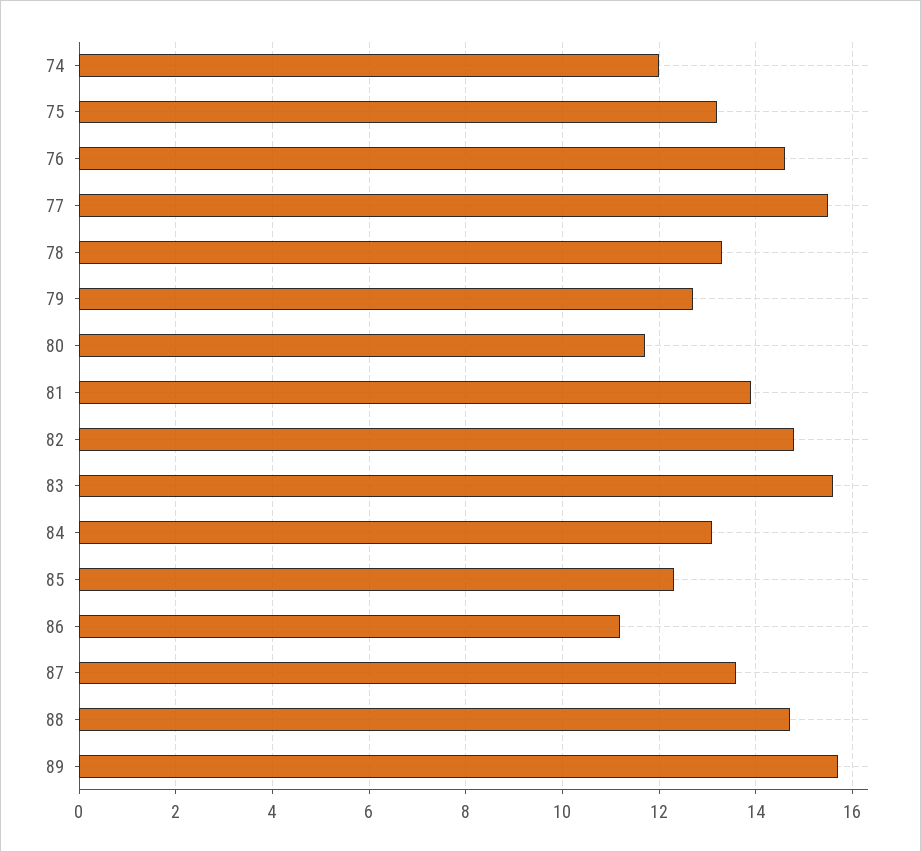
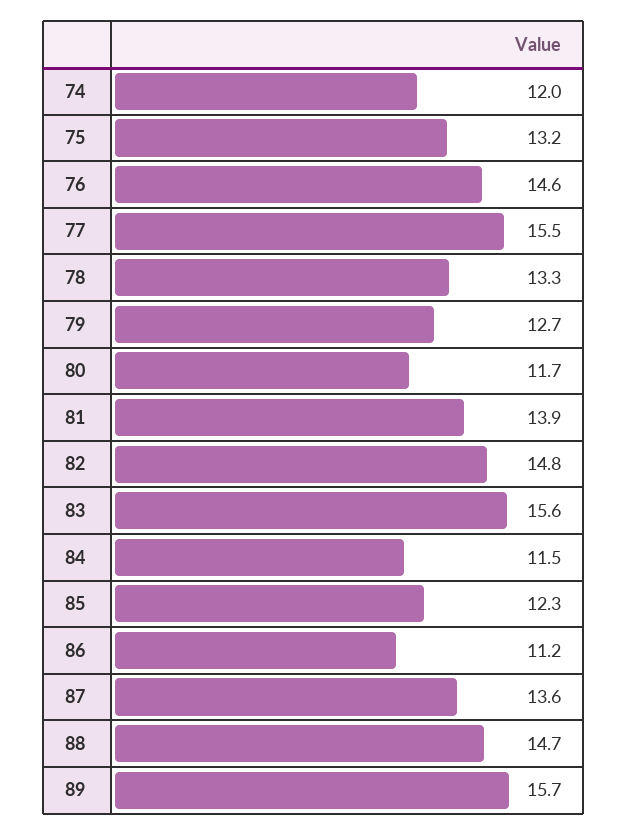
84: 13 -> 11.5

